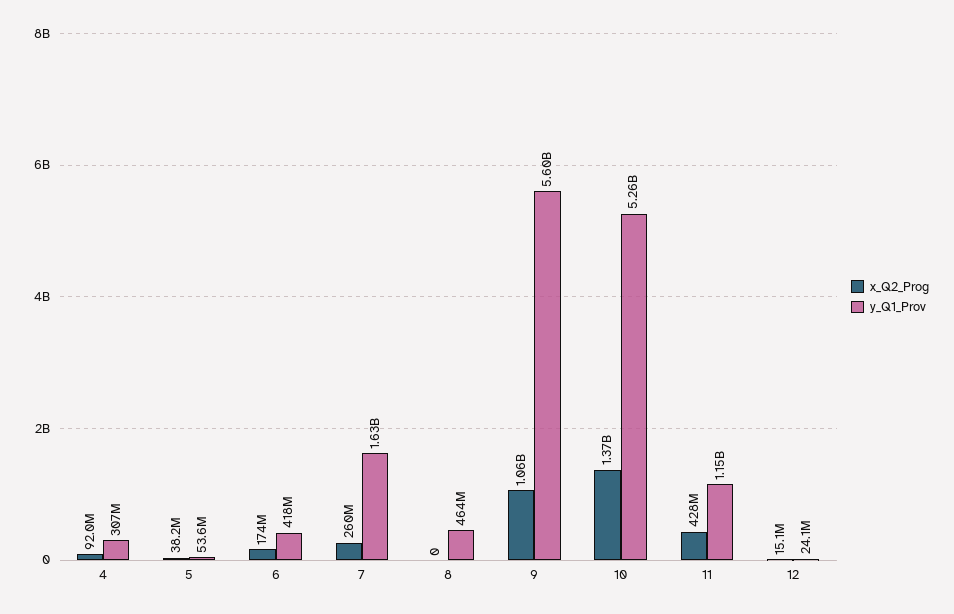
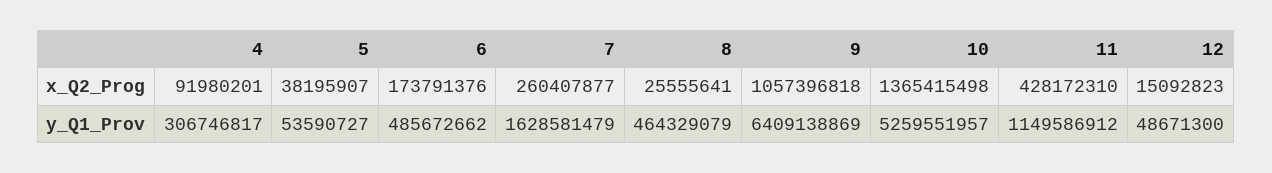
y_Q1_Prov, 6: 418000000 -> 485672662
x_Q2_Prog, 8: 0 -> 25555641
y_Q1_Prov, 9: 5600000000 -> 6409138869
y_Q1_Prov, 12: 24100000 -> 48671300

